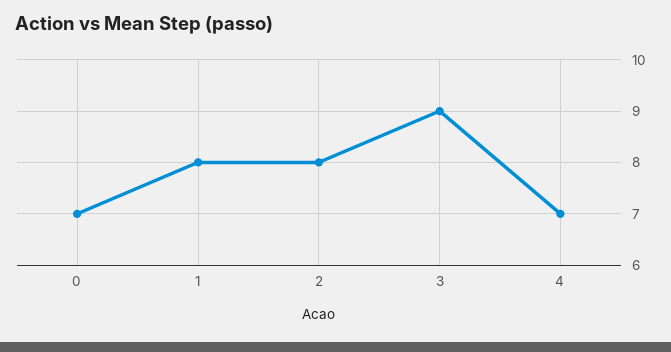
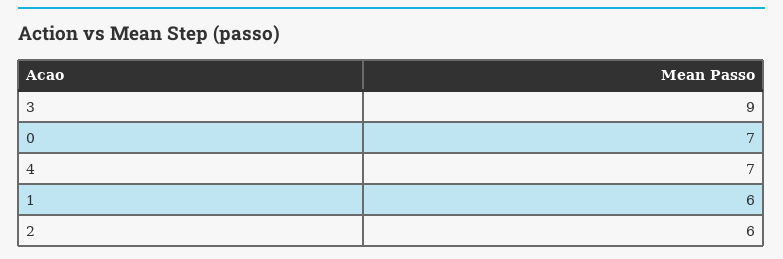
1: 8 -> 6
2: 8 -> 6

